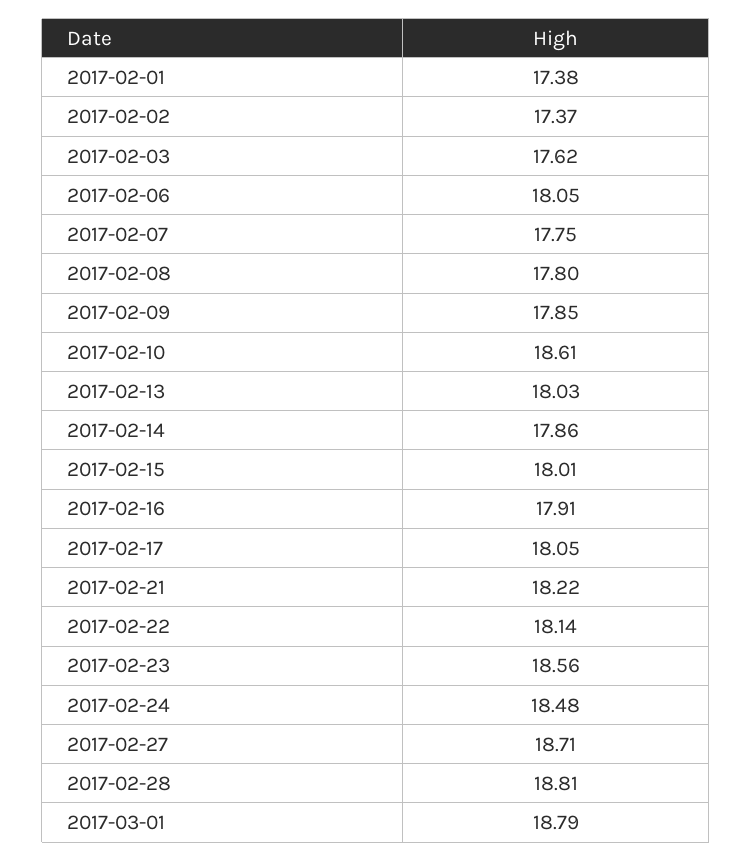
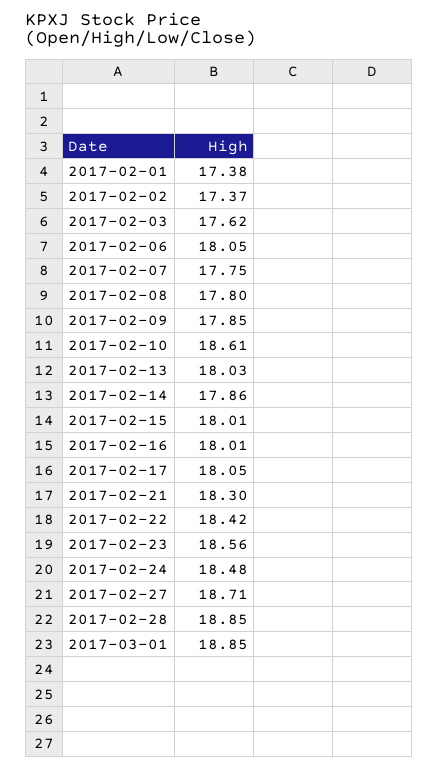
2017-02-16: 17.91 -> 18.01
2017-02-21: 18.22 -> 18.3
2017-02-22: 18.14 -> 18.42
2017-02-28: 18.81 -> 18.85
2017-03-01: 18.79 -> 18.85

